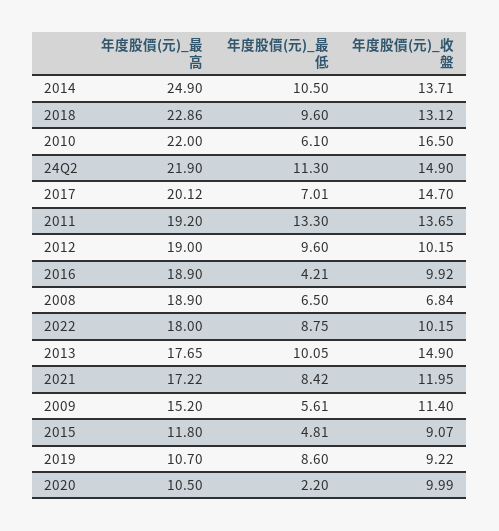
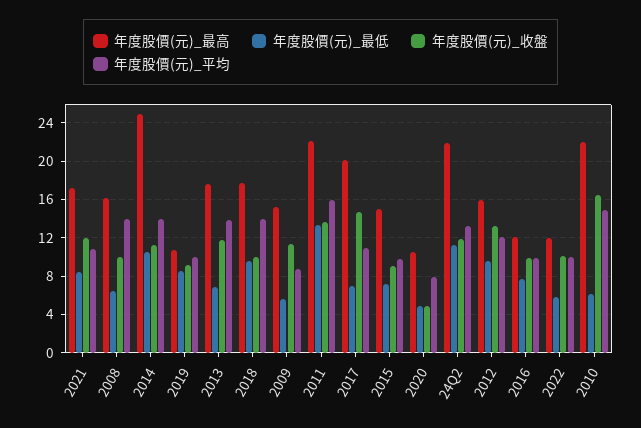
年度股價(元)_收盤, 2014: 13.71 -> 11
年度股價(元)_最高, 2018: 22.86 -> 18
年度股價(元)_收盤, 2018: 13.12 -> 10
年度股價(元)_收盤, 24Q2: 14.9 -> 12
年度股價(元)_最高, 2011: 19.2 -> 22
年度股價(元)_最高, 2012: 19 -> 16
年度股價(元)_收盤, 2012: 10.15 -> 13
年度股價(元)_最高, 2016: 18.9 -> 12
年度股價(元)_最低, 2016: 4.21 -> 8
年度股價(元)_最高, 2008: 18.9 -> 16
年度股價(元)_收盤, 2008: 6.84 -> 10
年度股價(元)_最高, 2022: 18 -> 12
年度股價(元)_最低, 2022: 8.75 -> 6
年度股價(元)_最低, 2013: 10.05 -> 7
年度股價(元)_收盤, 2013: 14.9 -> 12
年度股價(元)_最高, 2015: 11.8 -> 15
年度股價(元)_最低, 2015: 4.81 -> 7
年度股價(元)_最低, 2020: 2.2 -> 5
年度股價(元)_收盤, 2020: 9.99 -> 5
年度股價(元)_平均, 2021: none -> 11
年度股價(元)_平均, 2008: none -> 14
年度股價(元)_平均, 2014: none -> 14
年度股價(元)_平均, 2019: none -> 10
年度股價(元)_平均, 2013: none -> 14
年度股價(元)_平均, 2018: none -> 14
年度股價(元)_平均, 2009: none -> 9
年度股價(元)_平均, 2011: none -> 16
年度股價(元)_平均, 2017: none -> 11
年度股價(元)_平均, 2015: none -> 10
年度股價(元)_平均, 2020: none -> 8
年度股價(元)_平均, 24Q2: none -> 13
年度股價(元)_平均, 2012: none -> 12
年度股價(元)_平均, 2016: none -> 10
年度股價(元)_平均, 2022: none -> 10
年度股價(元)_平均, 2010: none -> 15

